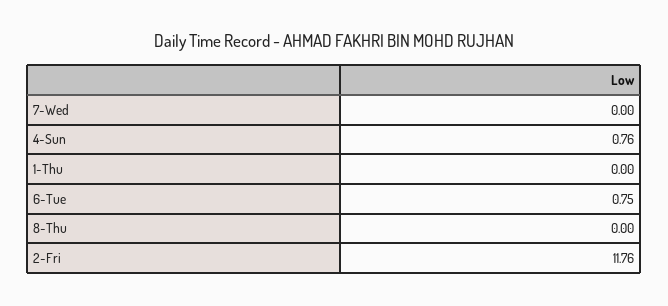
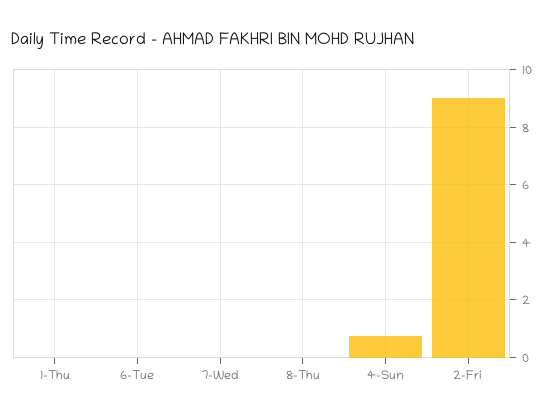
6-Tue: 0.75 -> 0
2-Fri: 11.76 -> 9

